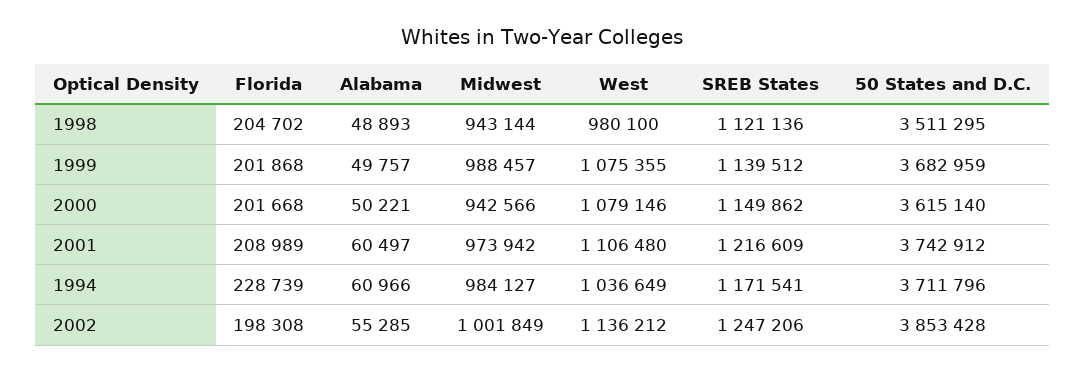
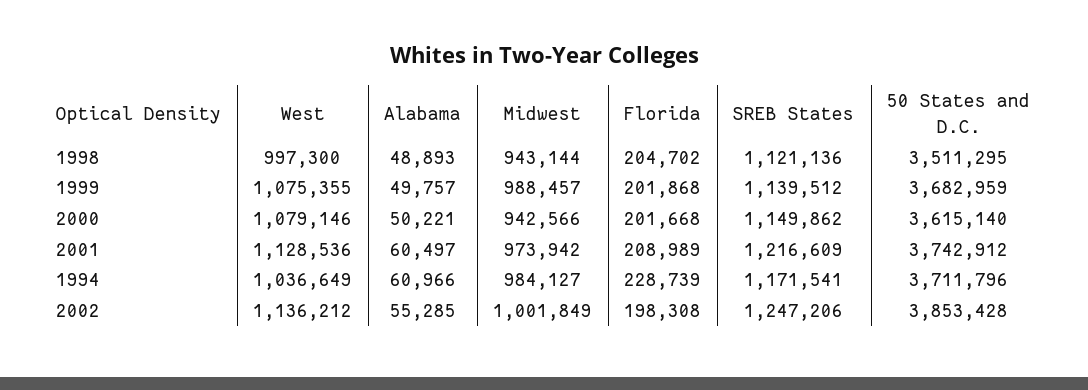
West, 1998: 980100 -> 997300
West, 2001: 1106480 -> 1128536

